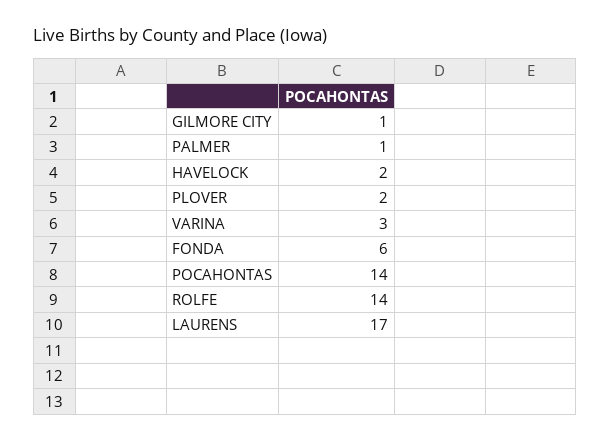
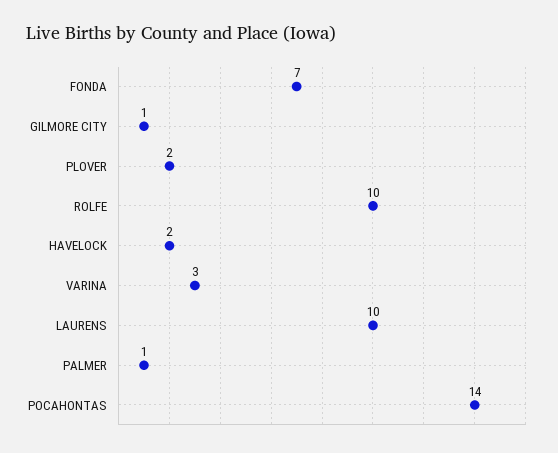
FONDA: 6 -> 7
ROLFE: 14 -> 10
LAURENS: 17 -> 10

